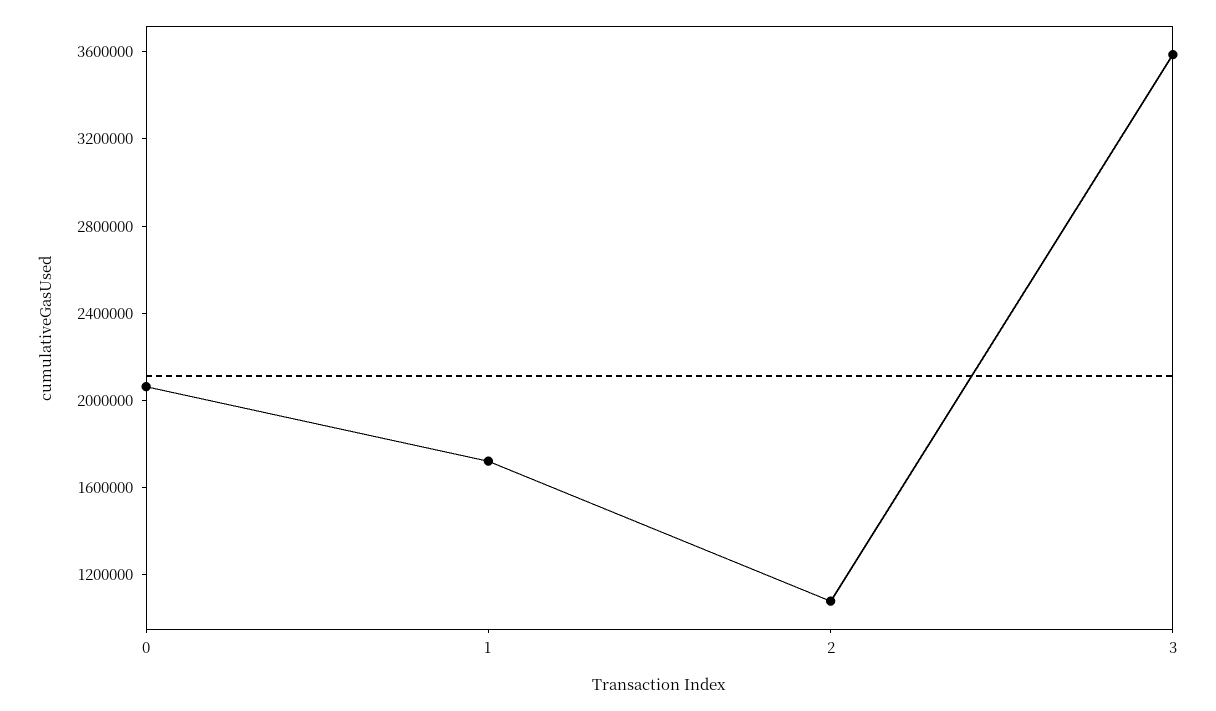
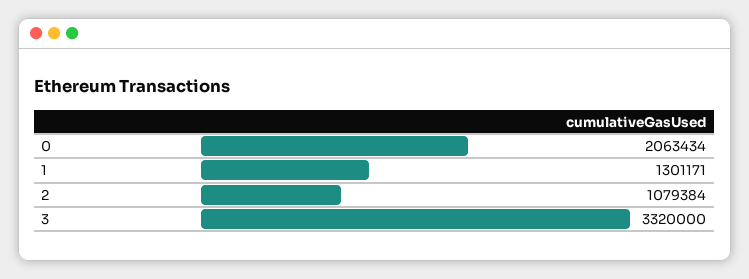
1: 1700000 -> 1301171
3: 3600000 -> 3320000

